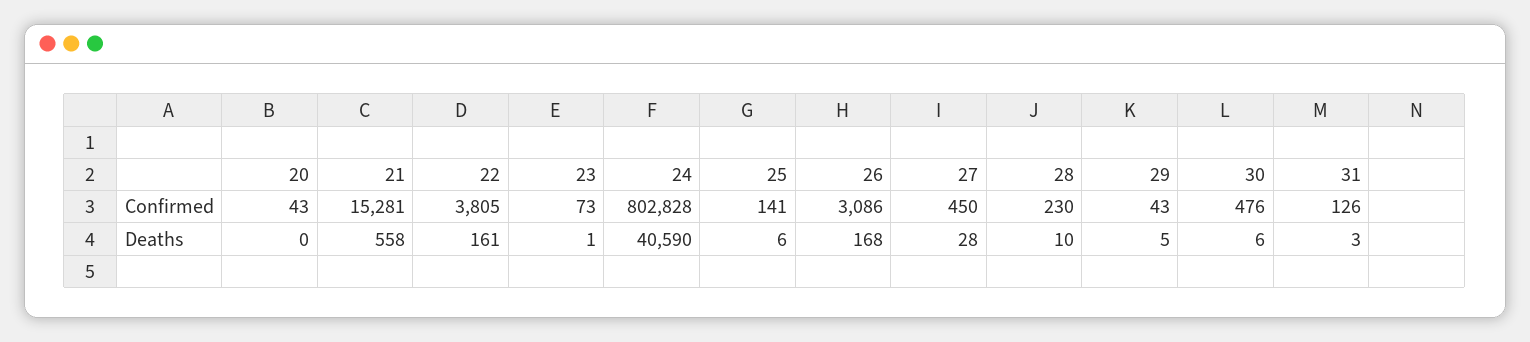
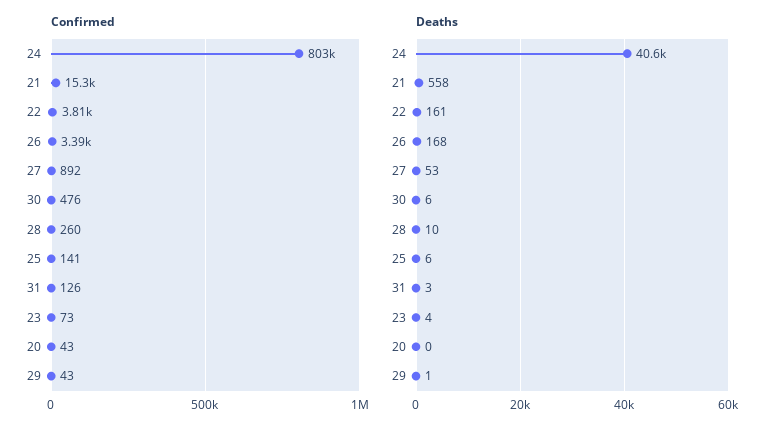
Confirmed, 26: 3086 -> 3390
Confirmed, 27: 450 -> 892
Confirmed, 28: 230 -> 260
Deaths, 23: 1 -> 4
Deaths, 27: 28 -> 53
Deaths, 29: 5 -> 1

